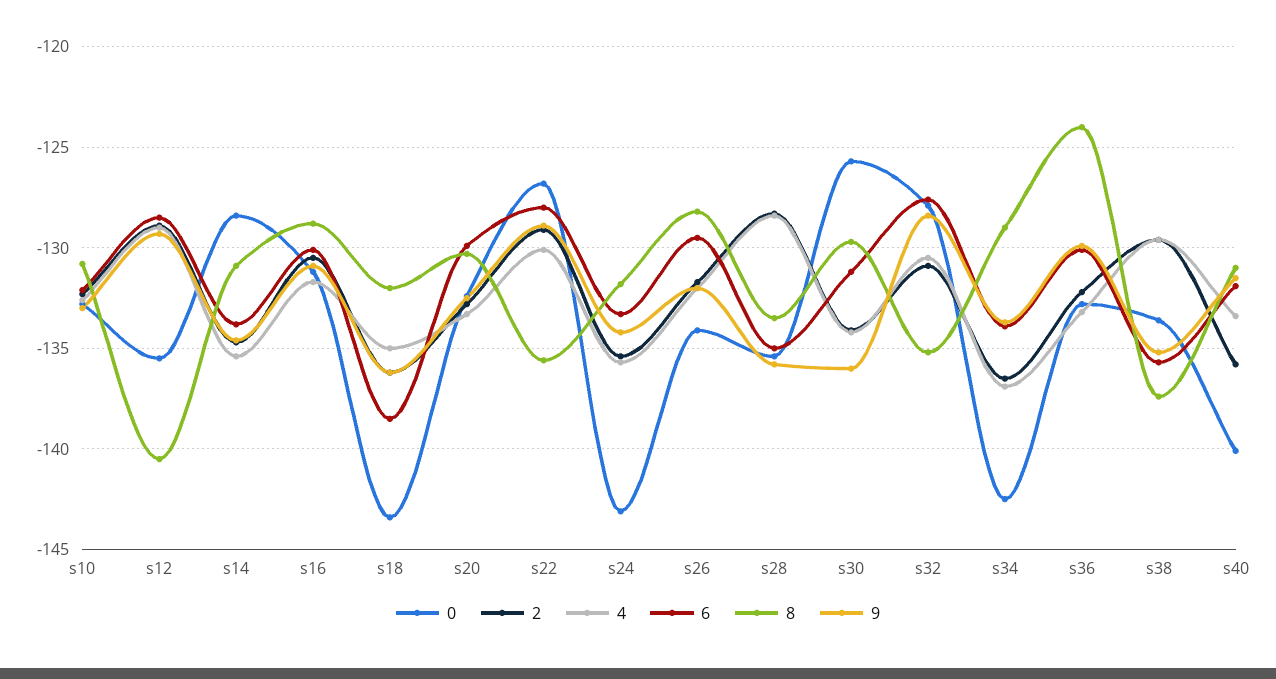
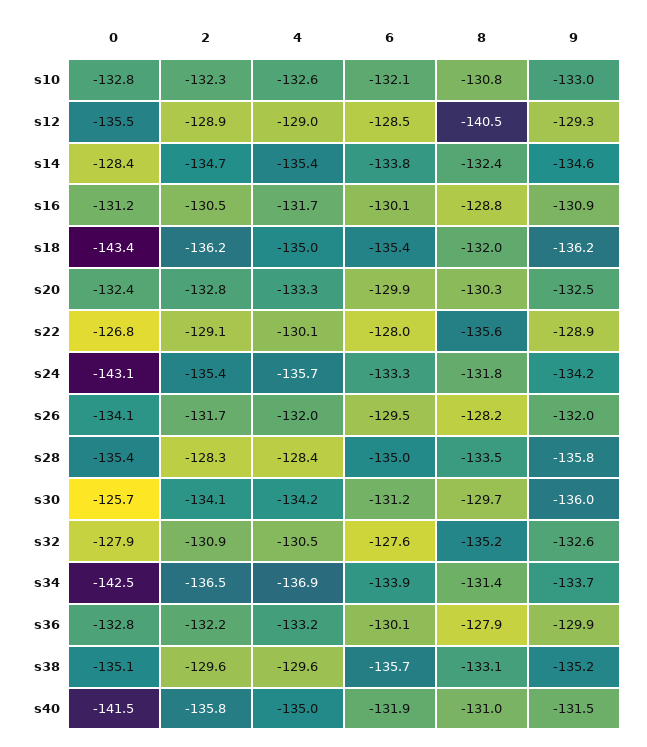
8, s14: -131 -> -132.4
6, s18: -138.5 -> -135.4
9, s32: -128.5 -> -132.6
8, s34: -129 -> -131.4
8, s36: -124 -> -127.9
0, s38: -133.5 -> -135.1
8, s38: -137.5 -> -133.1
0, s40: -140 -> -141.5
4, s40: -133.5 -> -135

